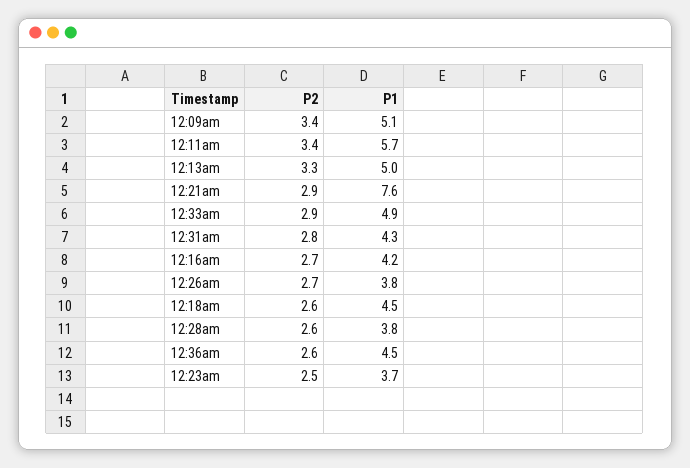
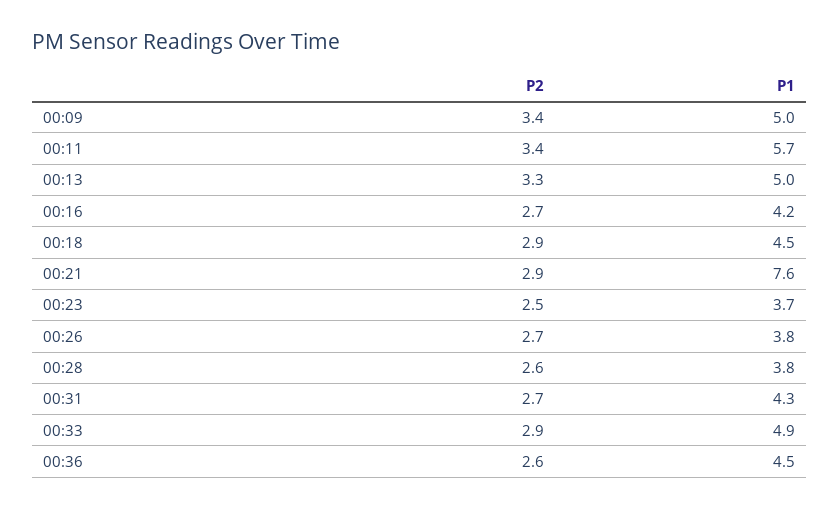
P1, 12:09am: 5.1 -> 5
P2, 12:31am: 2.8 -> 2.7
P2, 12:18am: 2.6 -> 2.9

